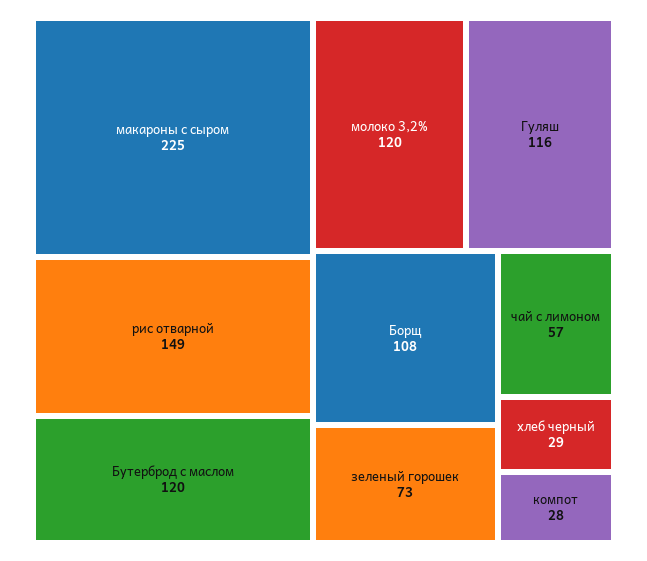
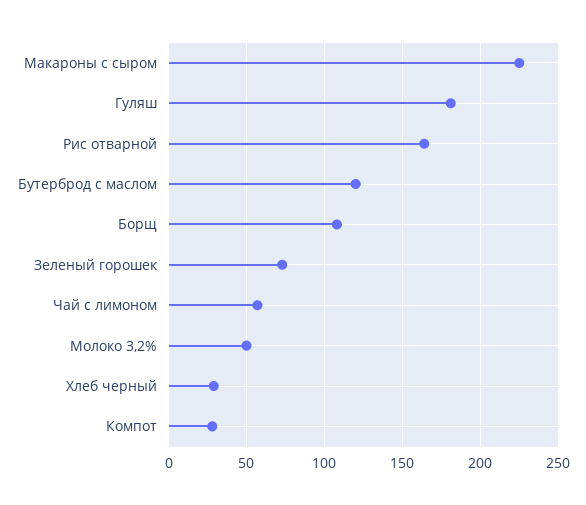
рис отварной: 149 -> 165
молоко 3,2%: 120 -> 50
Гуляш: 116 -> 180

